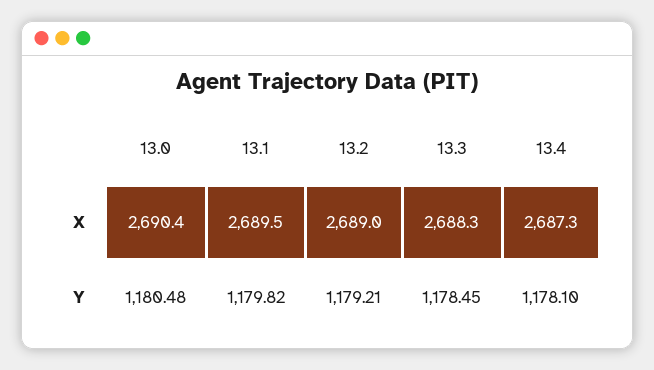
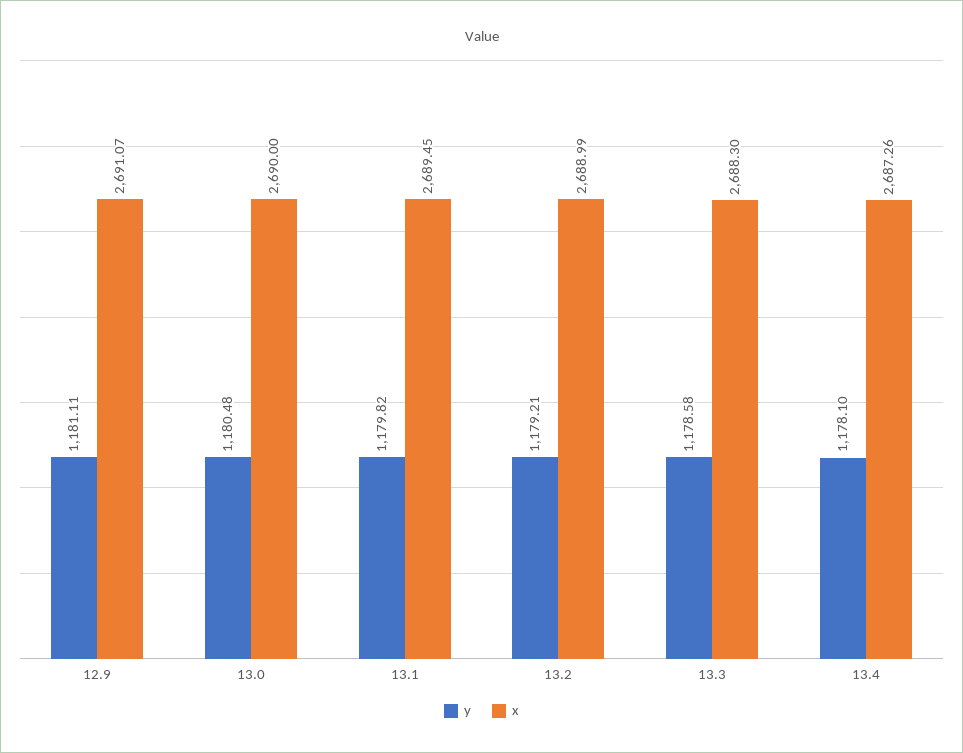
X, 13.0: 2690.4 -> 2690
Y, 13.3: 1178.45 -> 1178.58
Y, 12.9: none -> 1181.11
X, 12.9: none -> 2691.07

